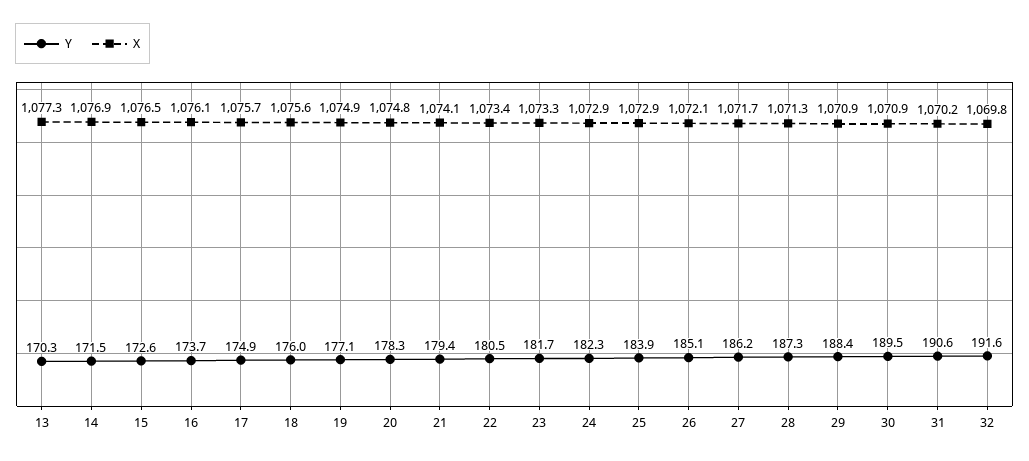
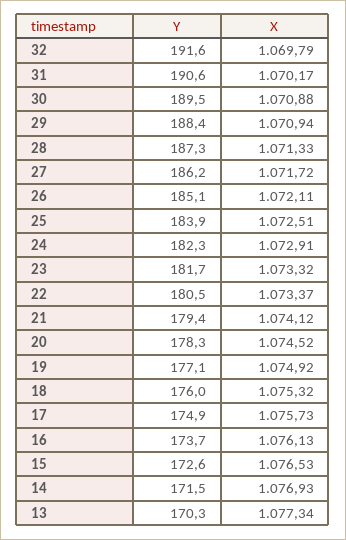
X, 18: 1075.6 -> 1075.32
X, 20: 1074.8 -> 1074.52
X, 25: 1072.9 -> 1072.51

